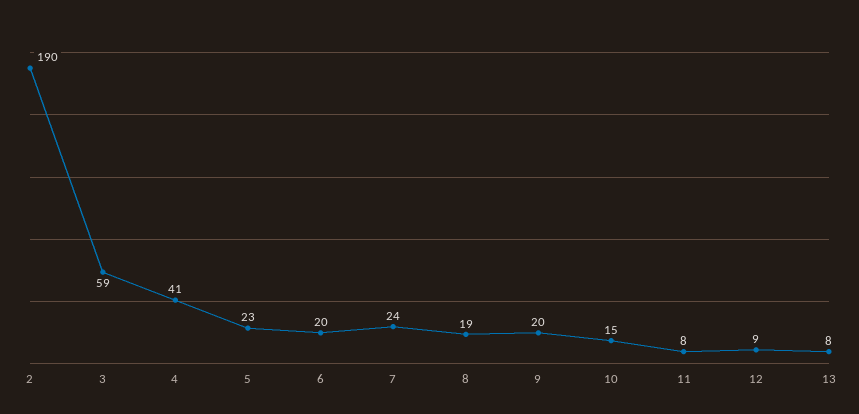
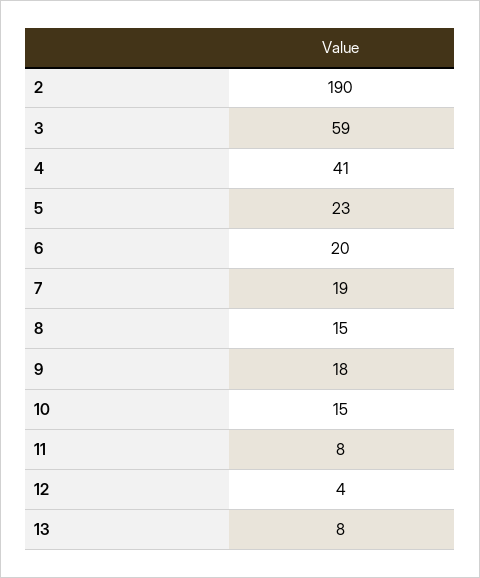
7: 24 -> 19
8: 19 -> 15
9: 20 -> 18
12: 9 -> 4

